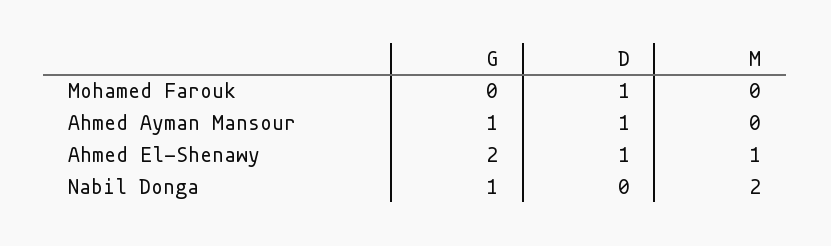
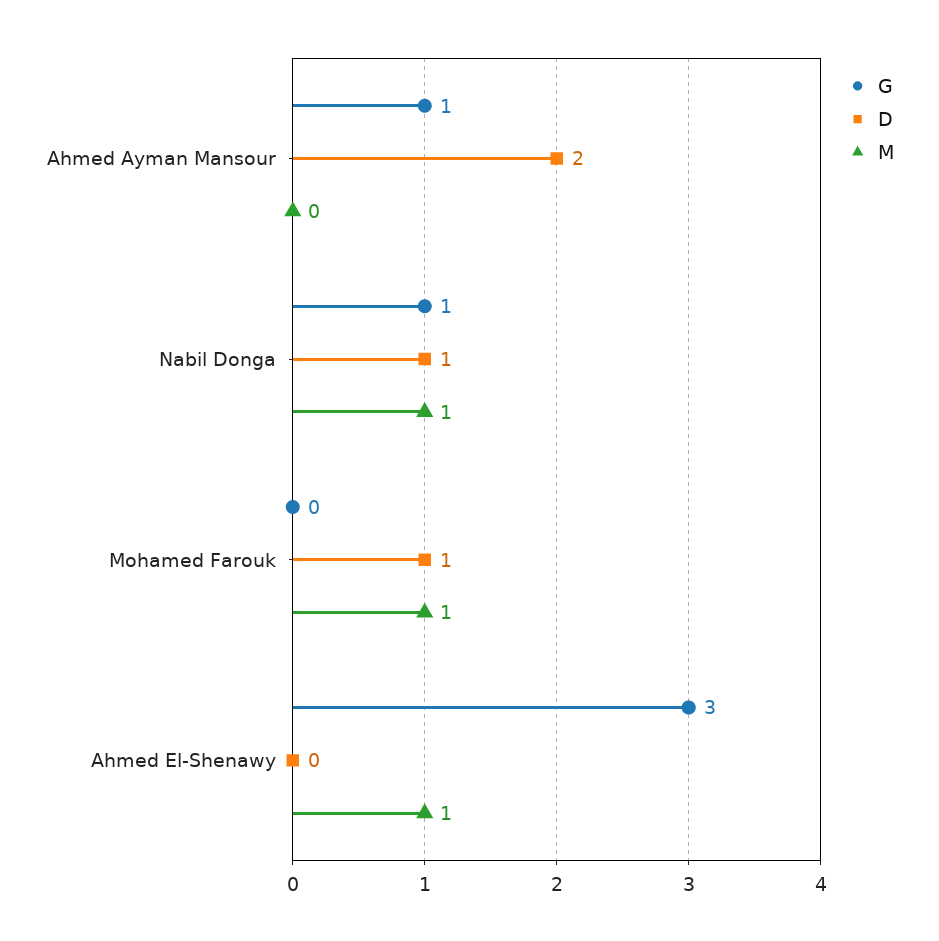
M, Mohamed Farouk: 0 -> 1
D, Ahmed Ayman Mansour: 1 -> 2
G, Ahmed El-Shenawy: 2 -> 3
D, Ahmed El-Shenawy: 1 -> 0
D, Nabil Donga: 0 -> 1
M, Nabil Donga: 2 -> 1

